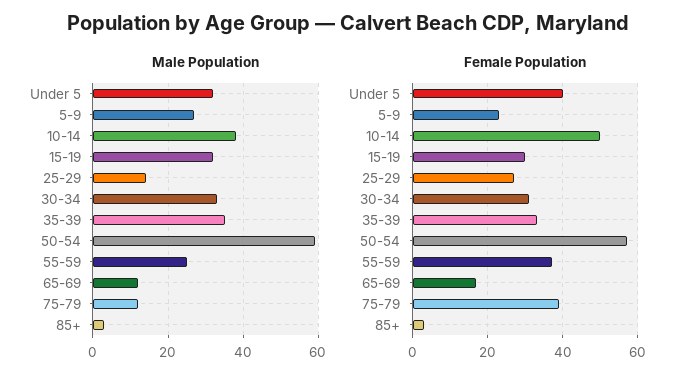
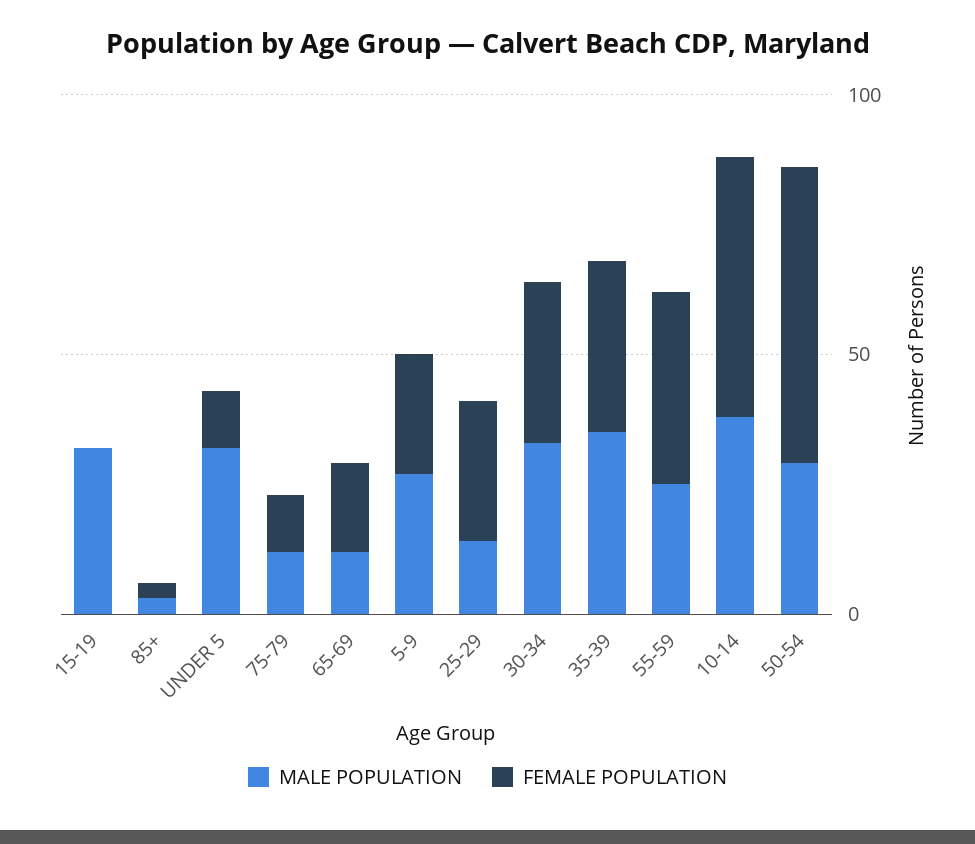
Male Population, 50-54: 60 -> 30
Female Population, Under 5: 40 -> 10
Female Population, 15-19: 30 -> 0
Female Population, 75-79: 40 -> 10

